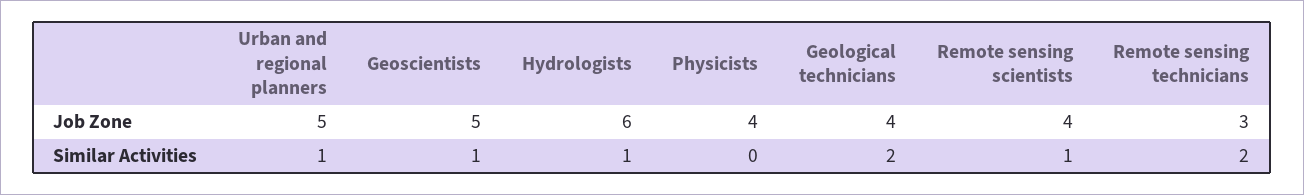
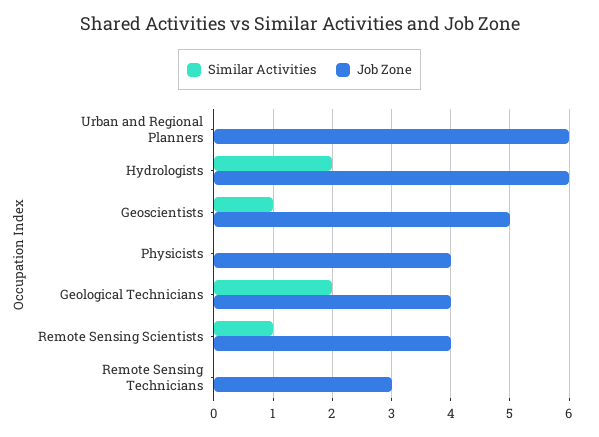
Job Zone, Urban and regional planners: 5 -> 6
Similar Activities, Urban and regional planners: 1 -> 0
Similar Activities, Hydrologists: 1 -> 2
Similar Activities, Remote sensing technicians: 2 -> 0

